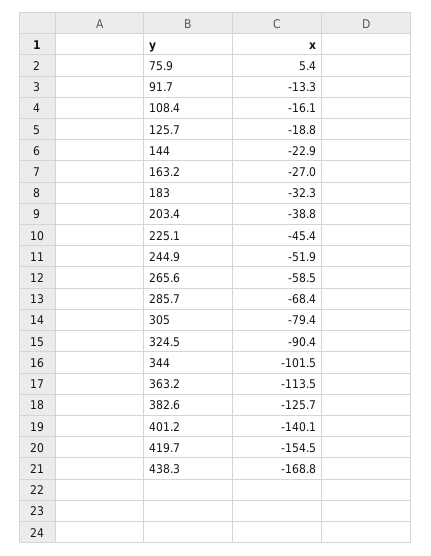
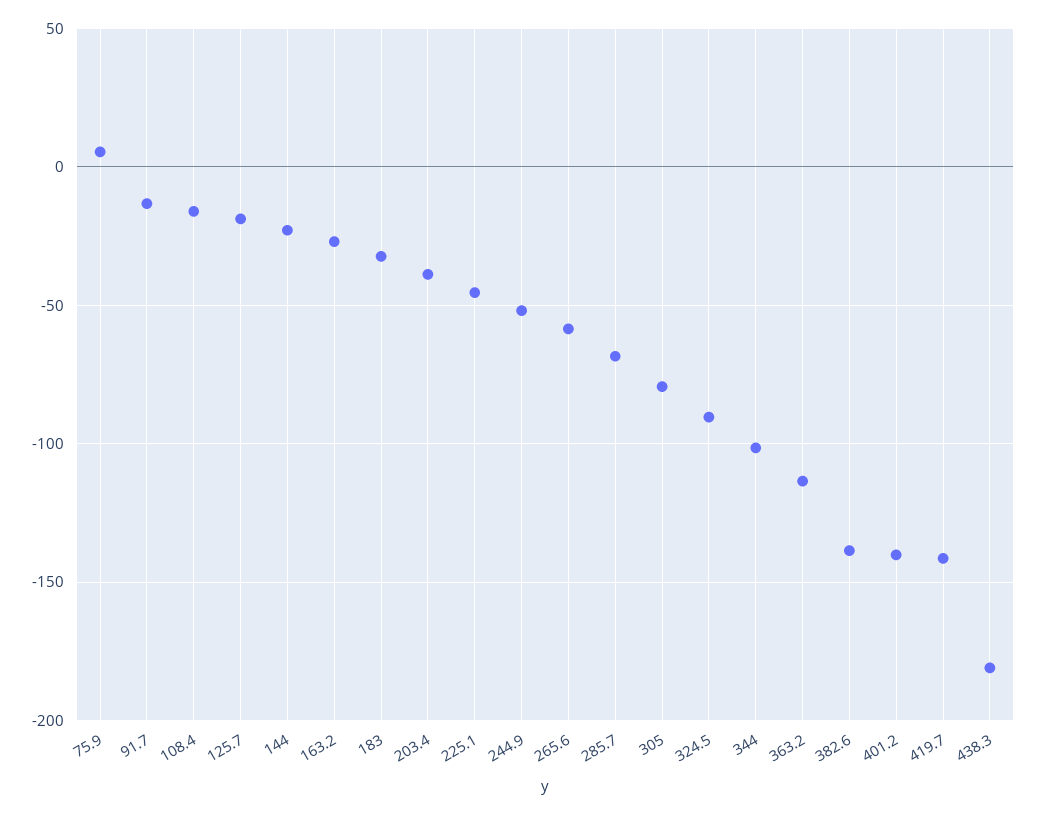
382.6: -125.7 -> -140
419.7: -154.5 -> -140
438.3: -168.8 -> -180

